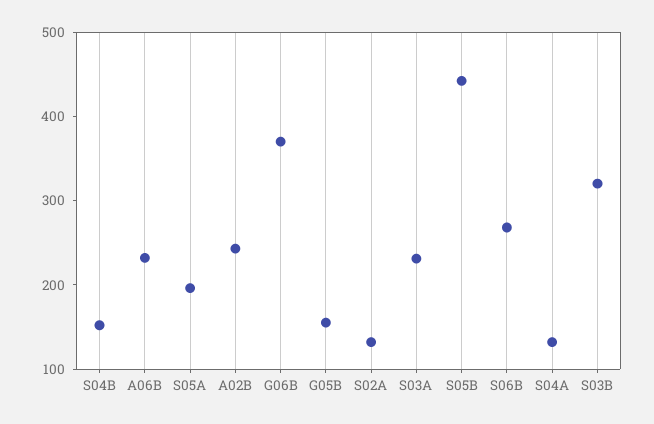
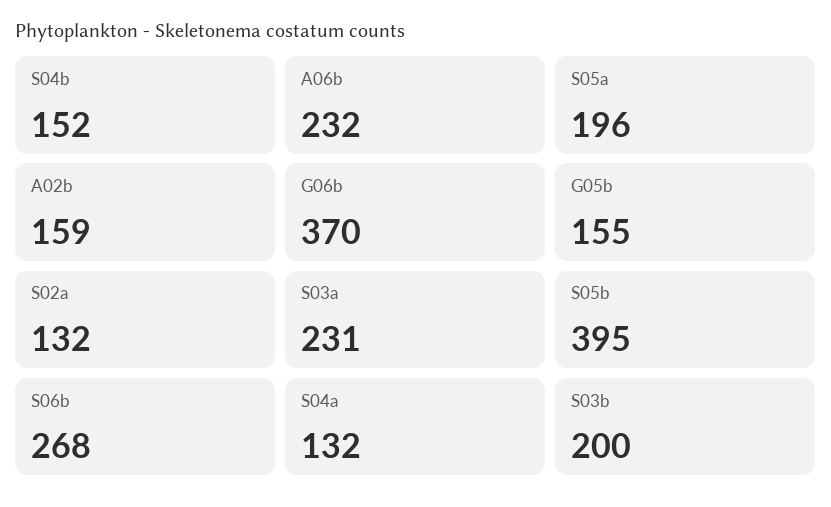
A02B: 240 -> 159
S05B: 440 -> 395
S03B: 320 -> 200

